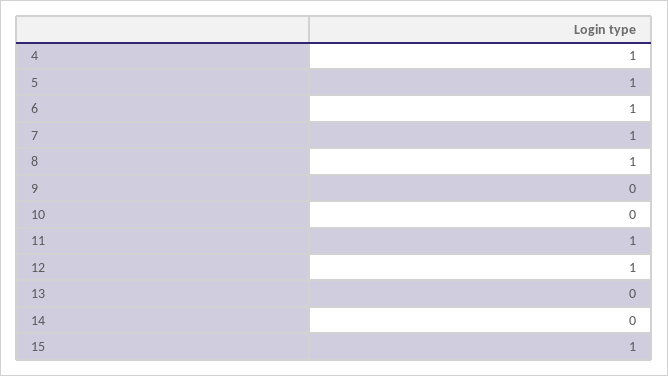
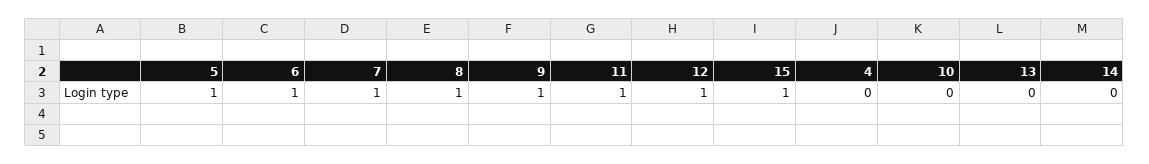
4: 1 -> 0
9: 0 -> 1

